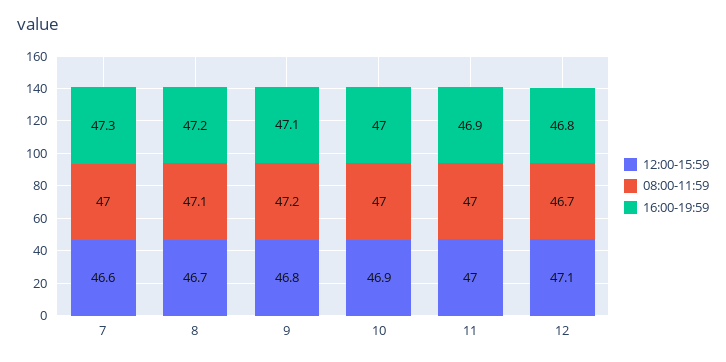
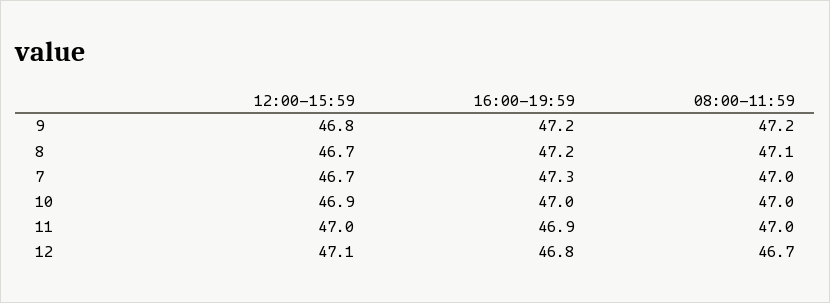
12:00-15:59, 7: 46.6 -> 46.7
16:00-19:59, 9: 47.1 -> 47.2

